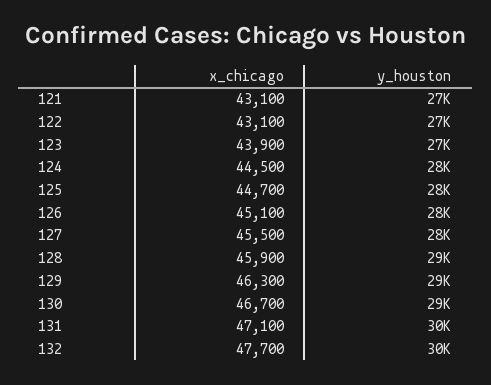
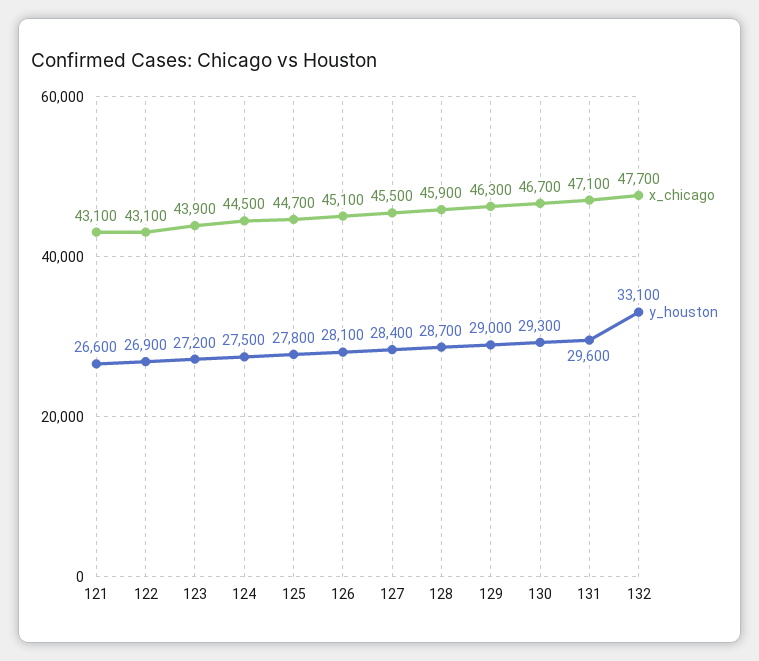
y_houston, 132: 30000 -> 33100

